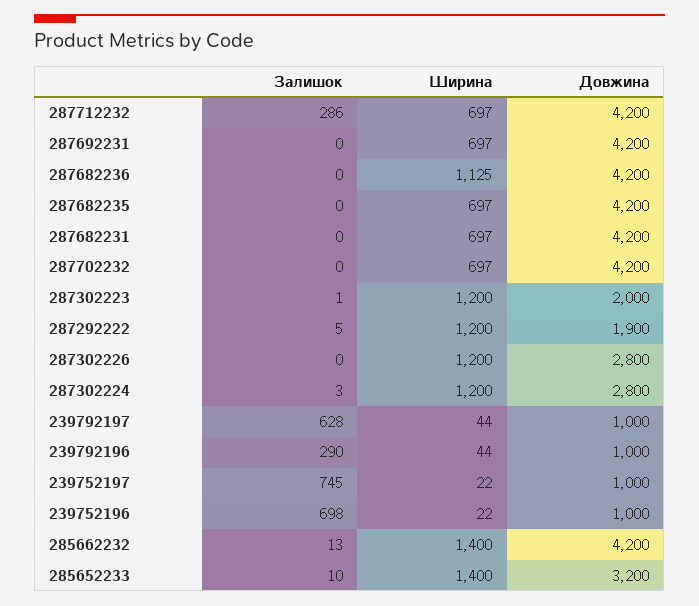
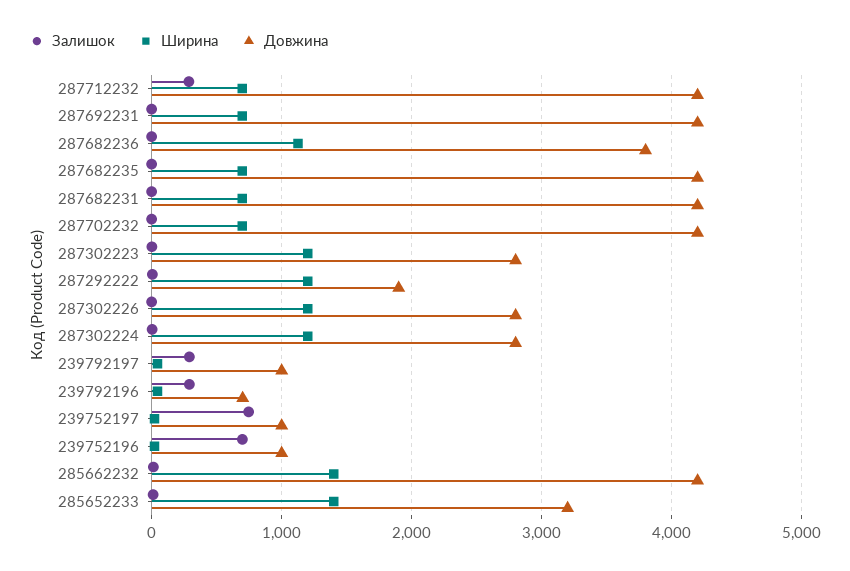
Довжина, 287682236: 4200 -> 3800
Довжина, 287302223: 2000 -> 2800
Залишок, 239792197: 628 -> 300
Довжина, 239792196: 1000 -> 700

